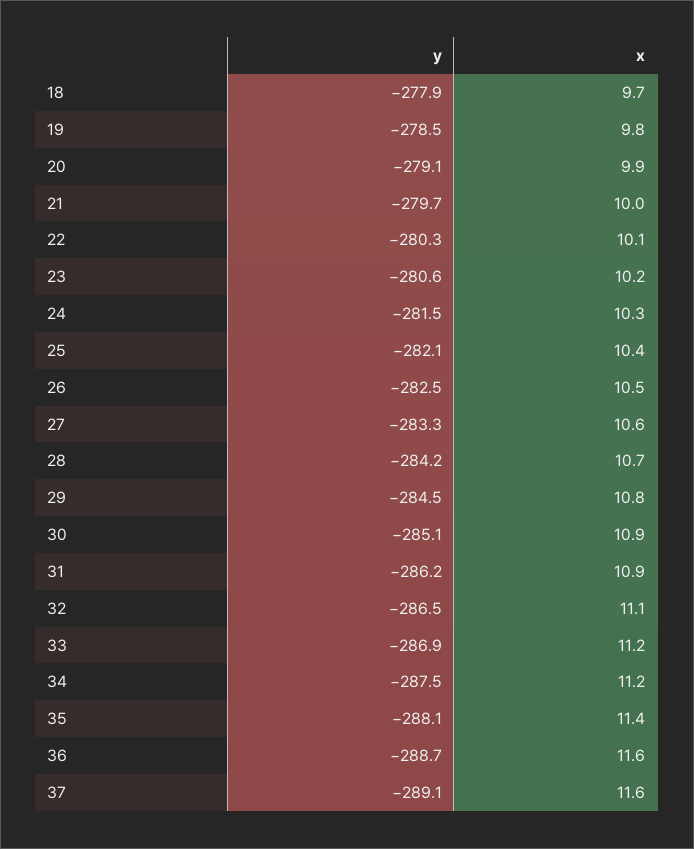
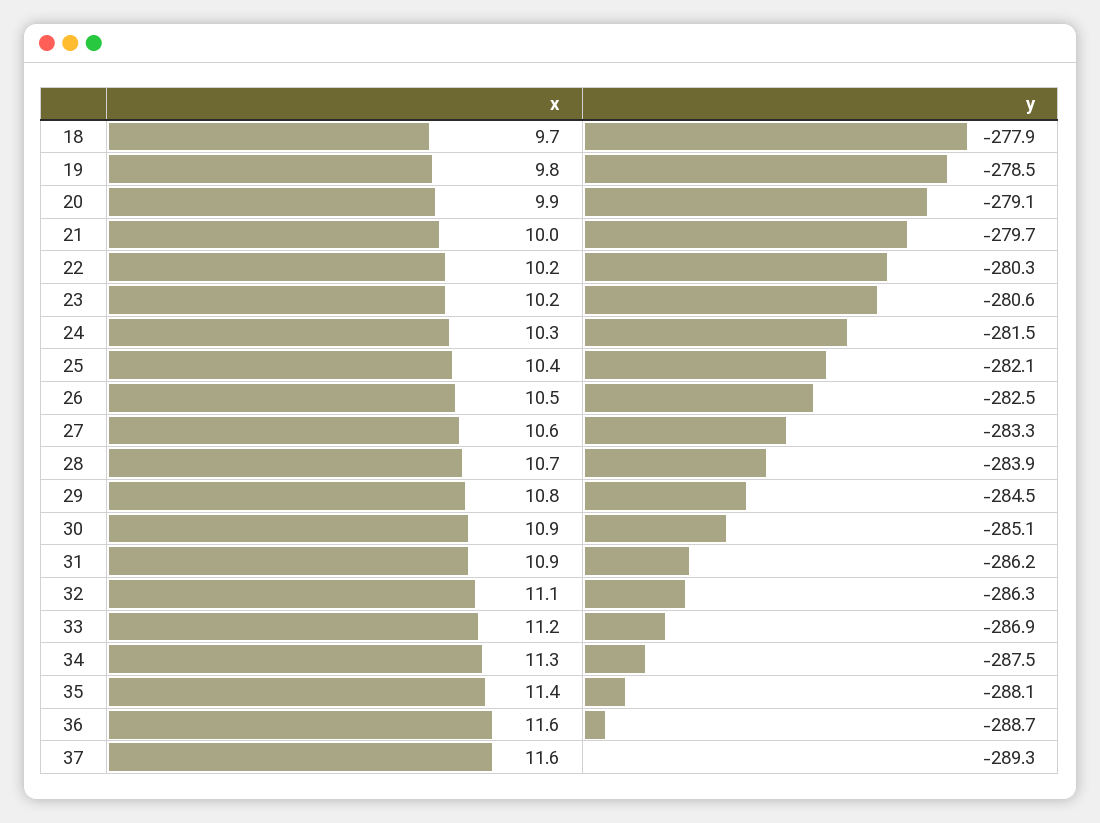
x, 22: 10.1 -> 10.2
y, 28: -284.2 -> -283.9
y, 32: -286.5 -> -286.3
x, 34: 11.2 -> 11.3
y, 37: -289.1 -> -289.3

